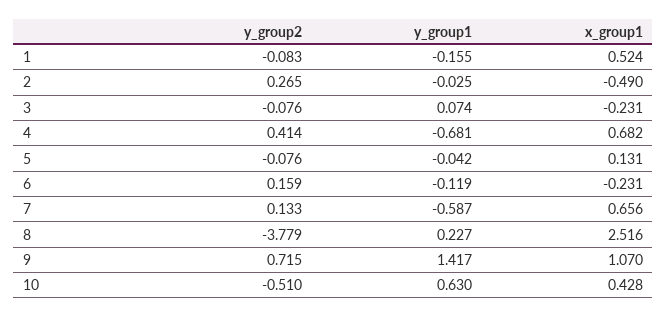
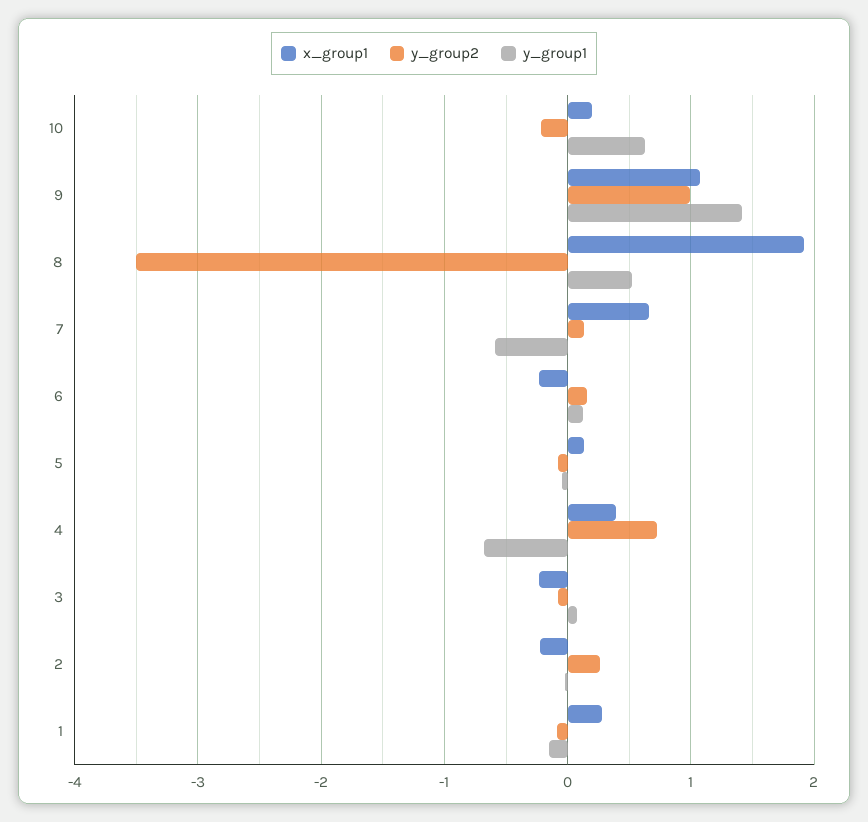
x_group1, 1: 0.524 -> 0.3
x_group1, 2: -0.49 -> -0.2
y_group2, 4: 0.414 -> 0.7
x_group1, 4: 0.682 -> 0.4
y_group1, 6: -0.119 -> 0.1
y_group2, 8: -3.779 -> -3.5
y_group1, 8: 0.227 -> 0.5
x_group1, 8: 2.516 -> 1.9
y_group2, 9: 0.715 -> 1
y_group2, 10: -0.51 -> -0.2
x_group1, 10: 0.428 -> 0.2

